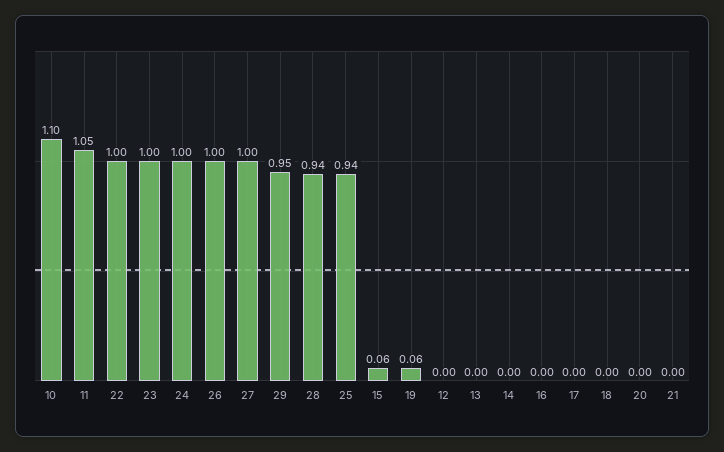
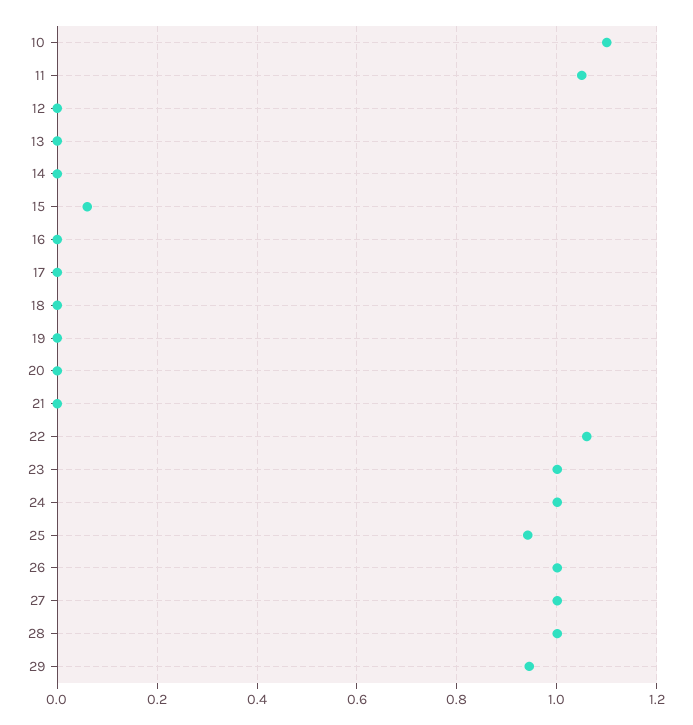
22: 1 -> 1.06
28: 0.94 -> 1
19: 0.06 -> 0

